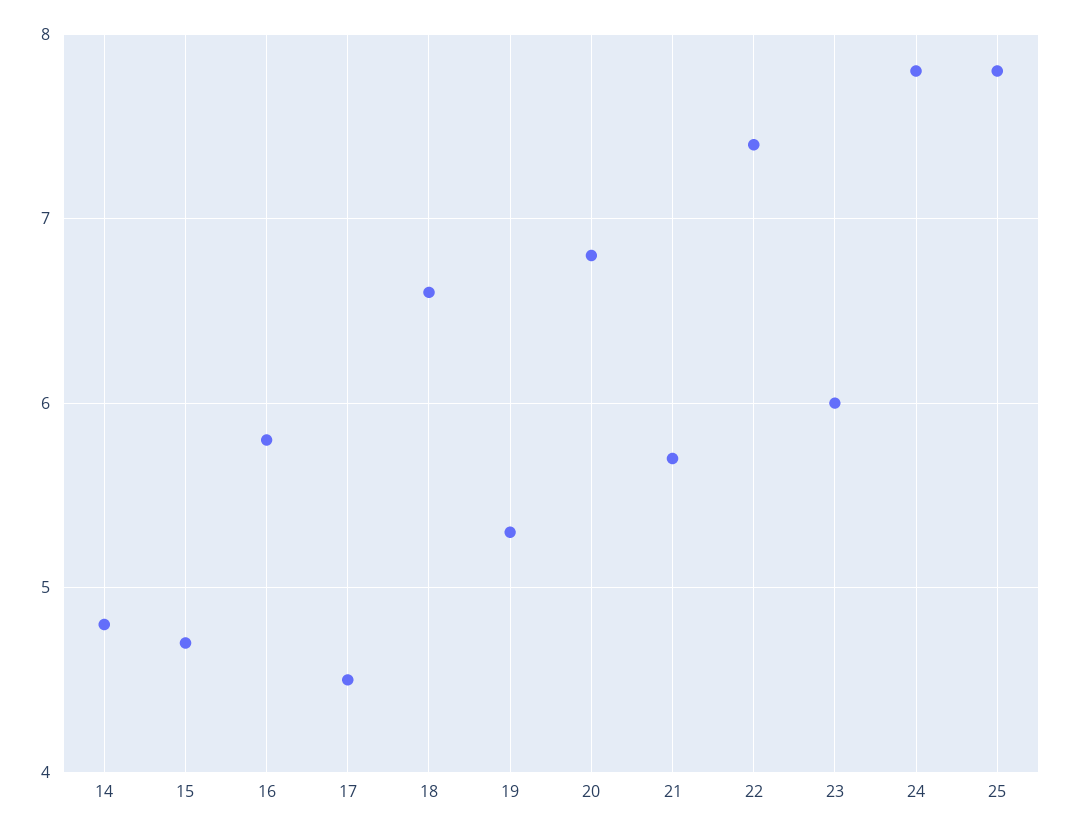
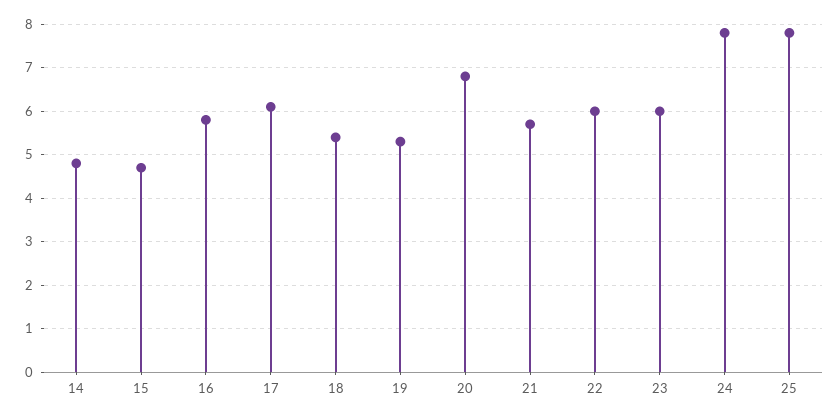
17: 4.5 -> 6
18: 6.6 -> 5.5
22: 7.4 -> 6

